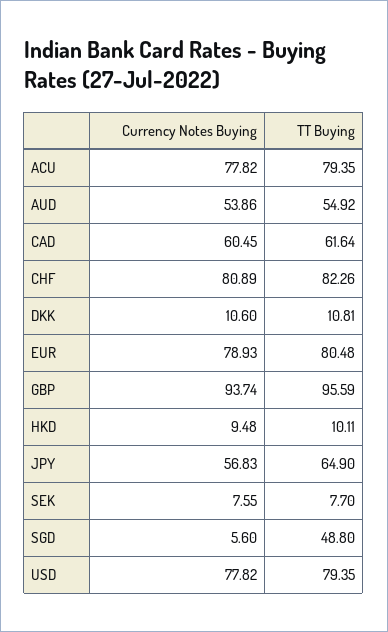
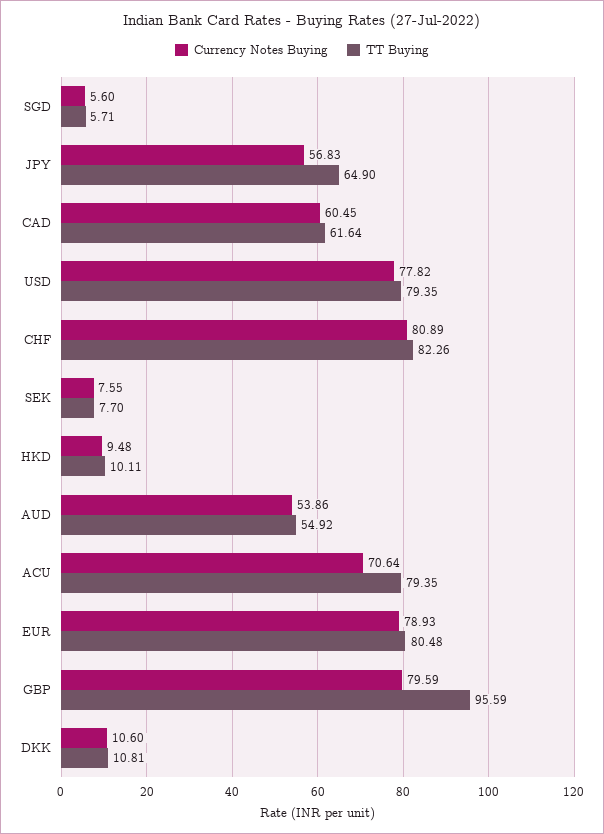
Currency Notes Buying, ACU: 77.82 -> 70.64
Currency Notes Buying, GBP: 93.74 -> 79.59
TT Buying, SGD: 48.8 -> 5.71

